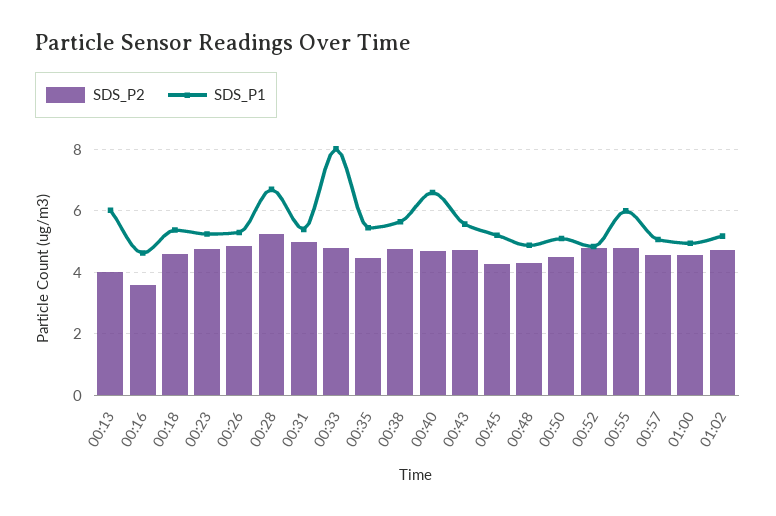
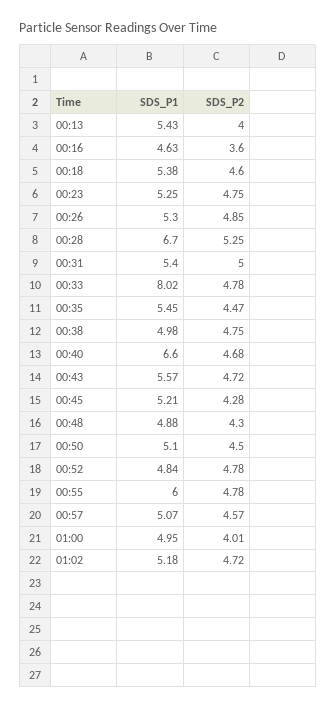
SDS_P1, 00:13: 6 -> 5.43
SDS_P1, 00:38: 5.6 -> 4.98
SDS_P2, 01:00: 4.6 -> 4.01

